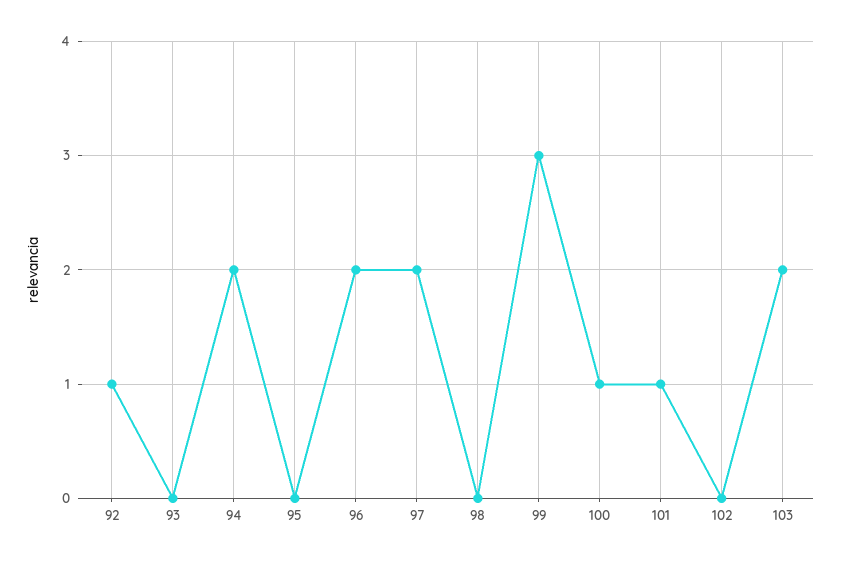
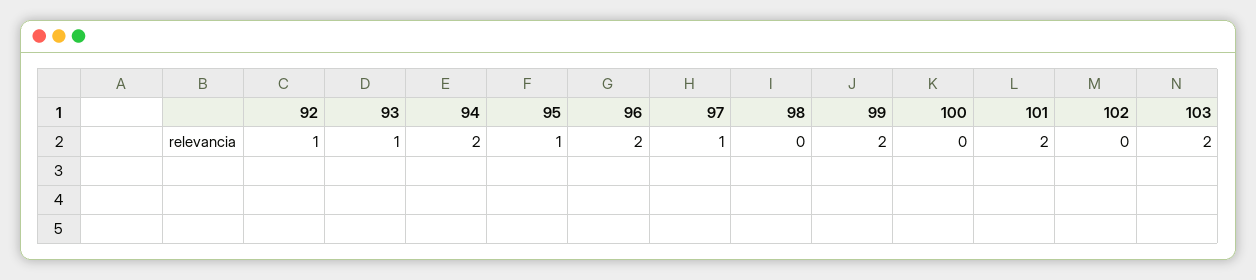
93: 0 -> 1
95: 0 -> 1
97: 2 -> 1
99: 3 -> 2
100: 1 -> 0
101: 1 -> 2

